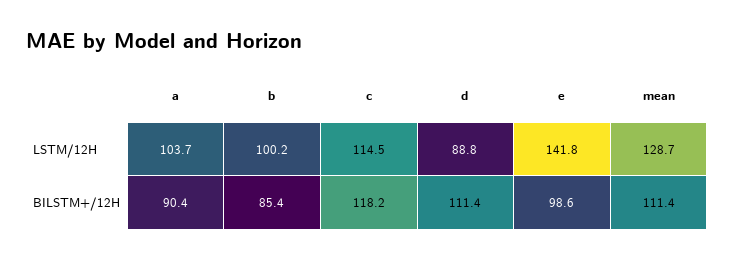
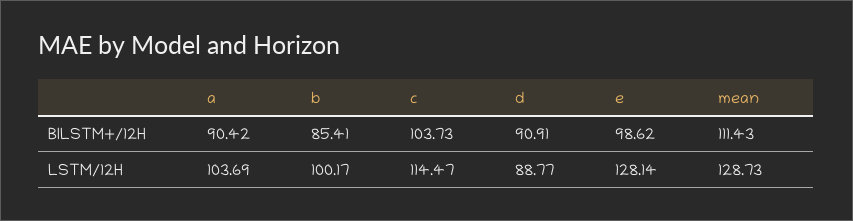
e, LSTM/12H: 141.8 -> 128.14
c, BILSTM+/12H: 118.2 -> 103.73
d, BILSTM+/12H: 111.4 -> 90.91

